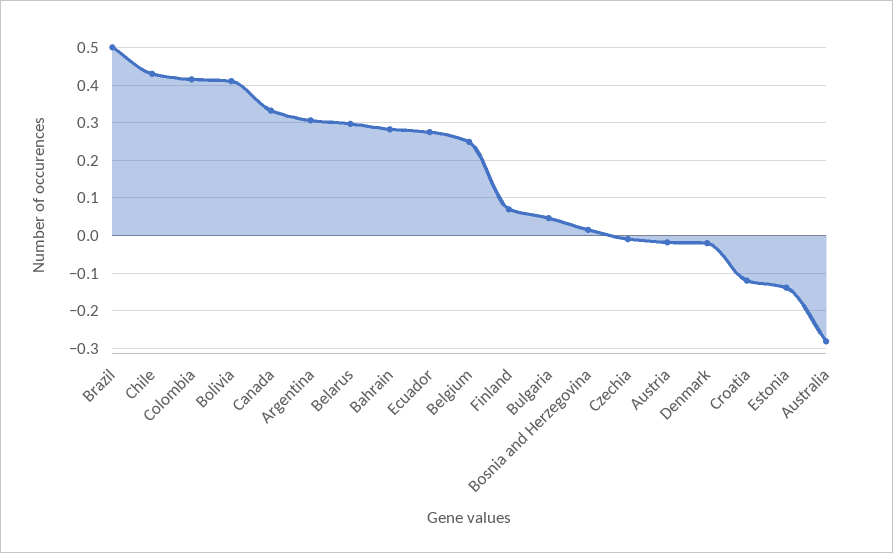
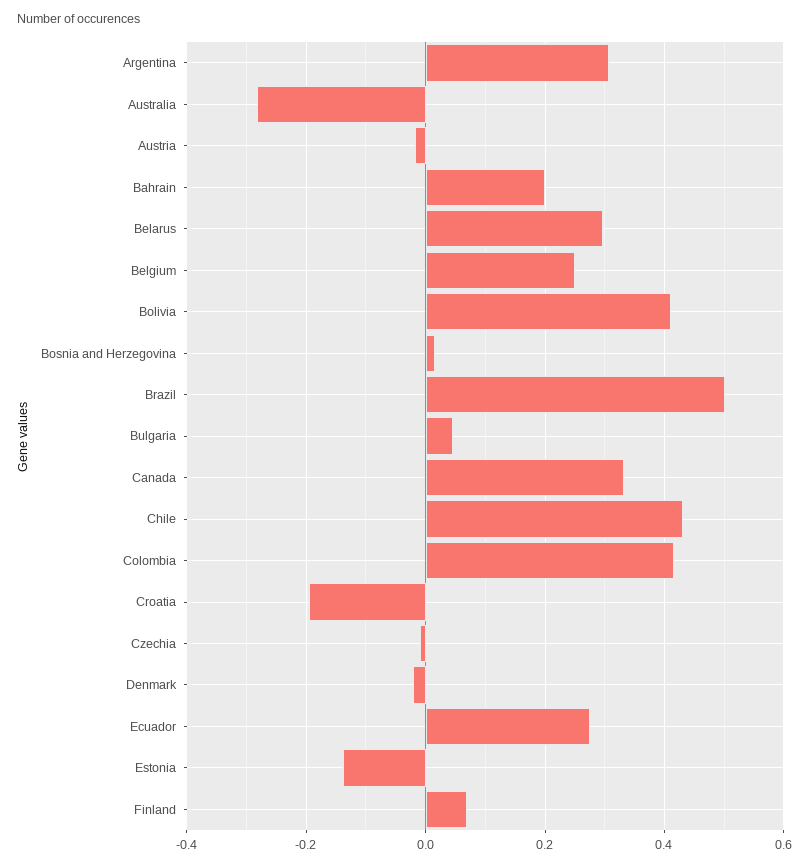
Bahrain: 0.28 -> 0.2
Croatia: -0.12 -> -0.2

